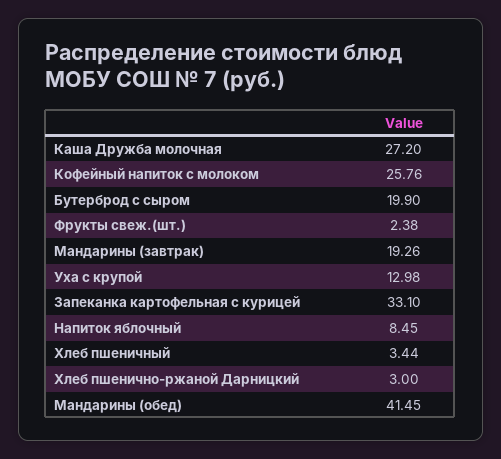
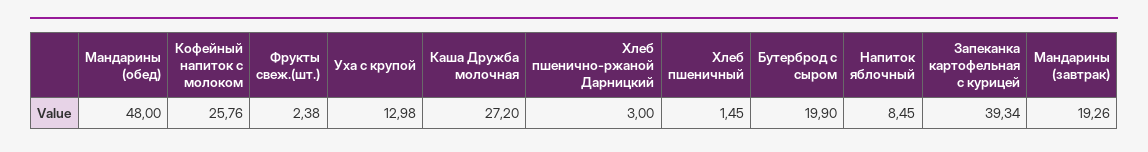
Запеканка картофельная с курицей: 33.1 -> 39.34
Хлеб пшеничный: 3.44 -> 1.45
Мандарины (обед): 41.45 -> 48

